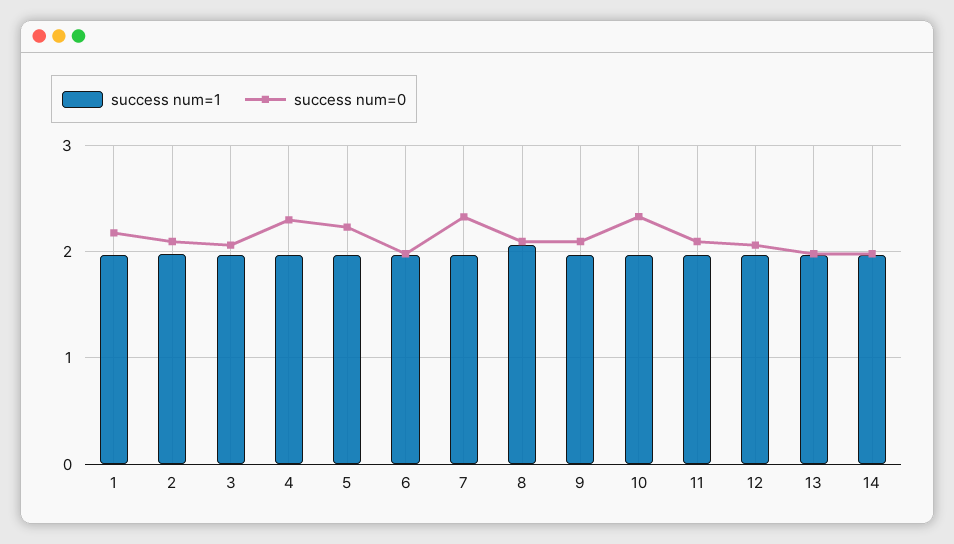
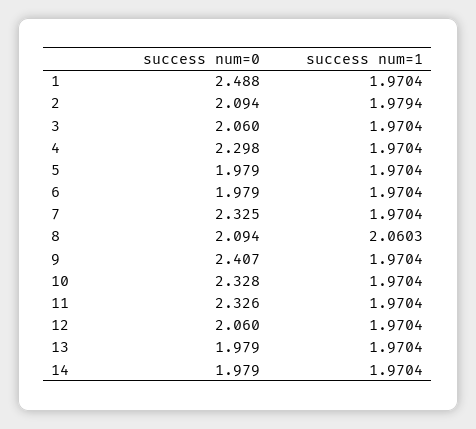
success num=0, 1: 2.2 -> 2.488
success num=0, 5: 2.2 -> 1.979
success num=0, 9: 2.1 -> 2.407
success num=0, 11: 2.1 -> 2.326

